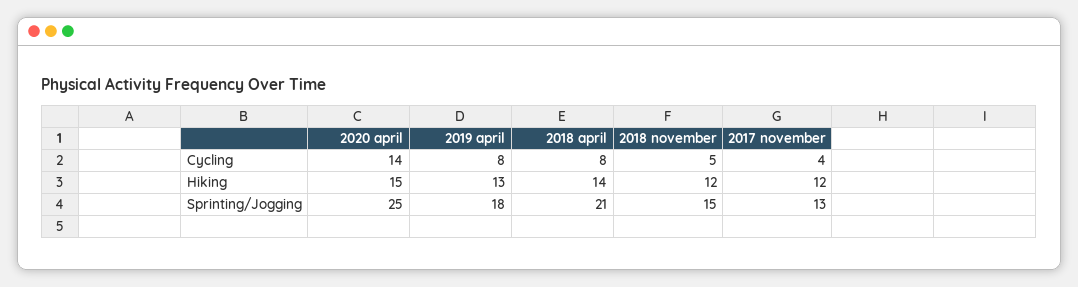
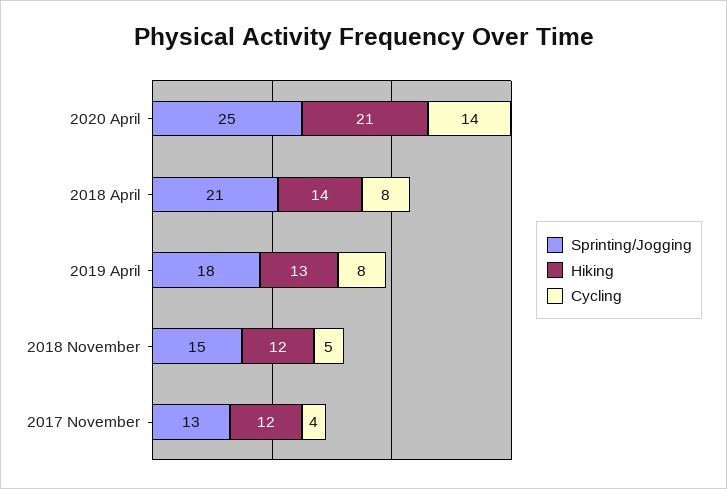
Hiking, 2020 april: 15 -> 21

